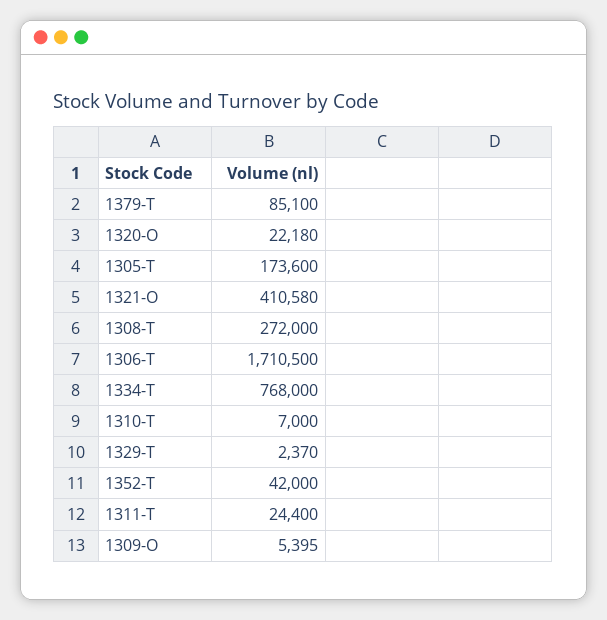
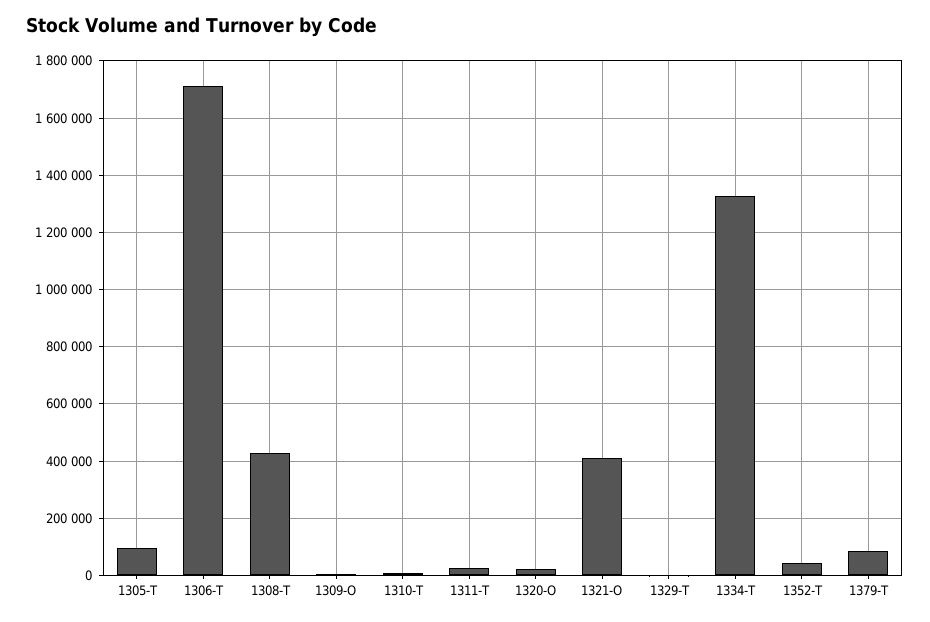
1305-T: 173600 -> 100000
1308-T: 272000 -> 425000
1334-T: 768000 -> 1325000

